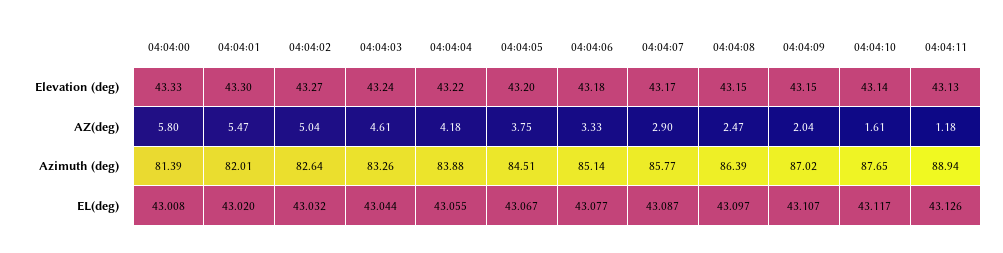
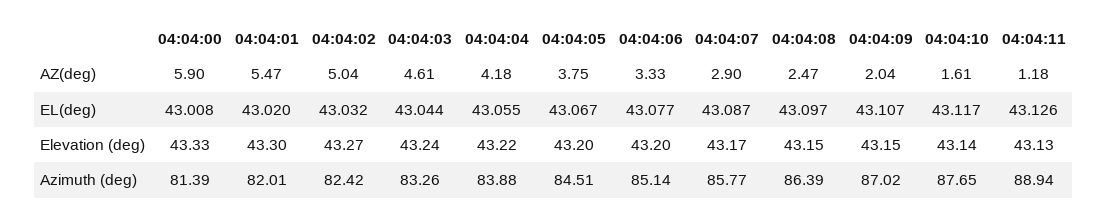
04:04:06, Elevation (deg): 43.18 -> 43.2
04:04:00, AZ(deg): 5.8 -> 5.9
04:04:02, Azimuth (deg): 82.64 -> 82.42

